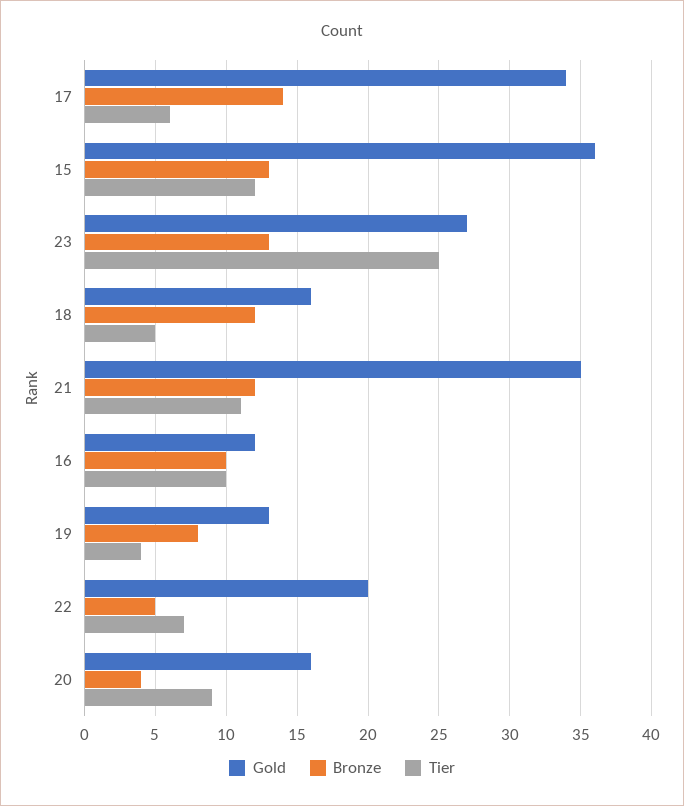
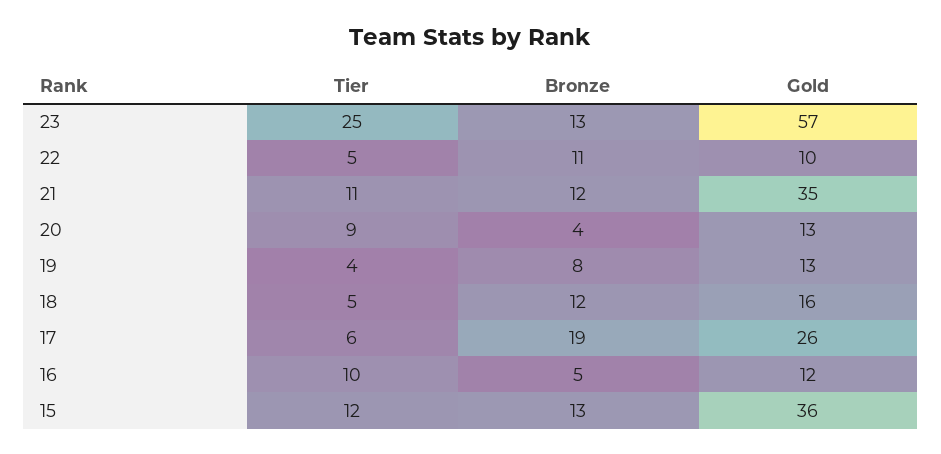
Gold, 17: 34 -> 26
Bronze, 17: 14 -> 19
Gold, 23: 27 -> 57
Bronze, 16: 10 -> 5
Gold, 22: 20 -> 10
Bronze, 22: 5 -> 11
Tier, 22: 7 -> 5
Gold, 20: 16 -> 13

